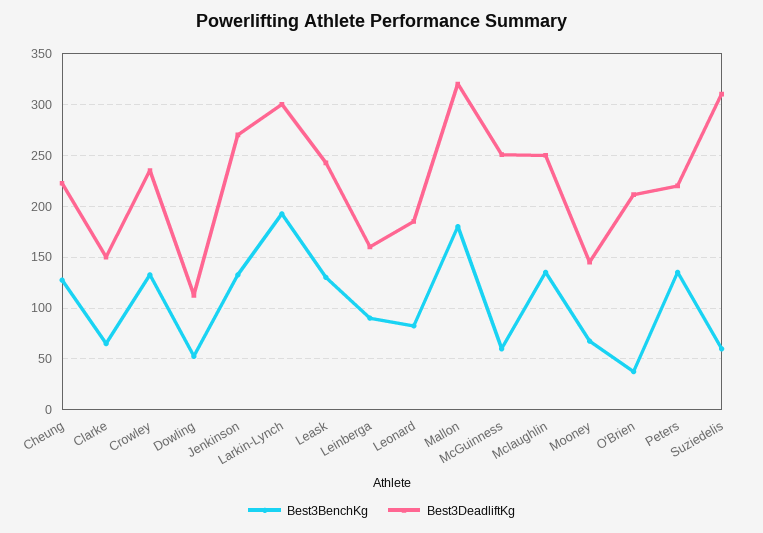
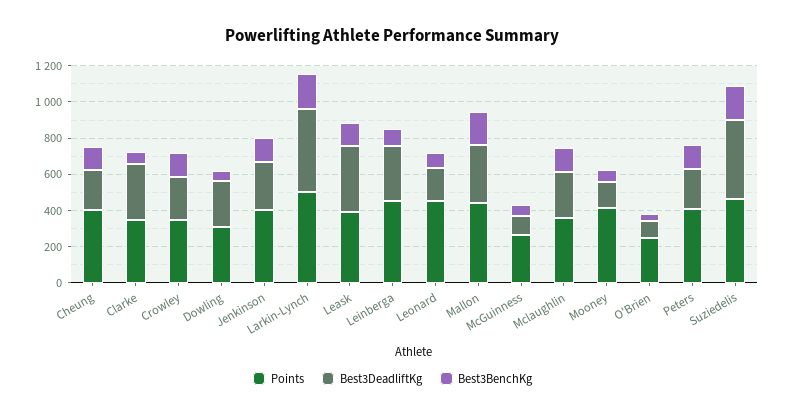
Best3DeadliftKg, Clarke: 150 -> 300
Best3DeadliftKg, Dowling: 110 -> 250
Best3DeadliftKg, Larkin-Lynch: 300 -> 450
Best3DeadliftKg, Leask: 240 -> 350
Best3DeadliftKg, Leinberga: 160 -> 300
Best3DeadliftKg, McGuinness: 250 -> 100
Best3DeadliftKg, O'Brien: 210 -> 100
Best3BenchKg, Suziedelis: 60 -> 200
Best3DeadliftKg, Suziedelis: 310 -> 450
Points, Cheung: none -> 400
Points, Clarke: none -> 350
Points, Crowley: none -> 350
Points, Dowling: none -> 300
Points, Jenkinson: none -> 400
Points, Larkin-Lynch: none -> 500
Points, Leask: none -> 400
Points, Leinberga: none -> 450
Points, Leonard: none -> 450
Points, Mallon: none -> 450
Points, McGuinness: none -> 250
Points, Mclaughlin: none -> 350
Points, Mooney: none -> 400
Points, O'Brien: none -> 250
Points, Peters: none -> 400
Points, Suziedelis: none -> 450

